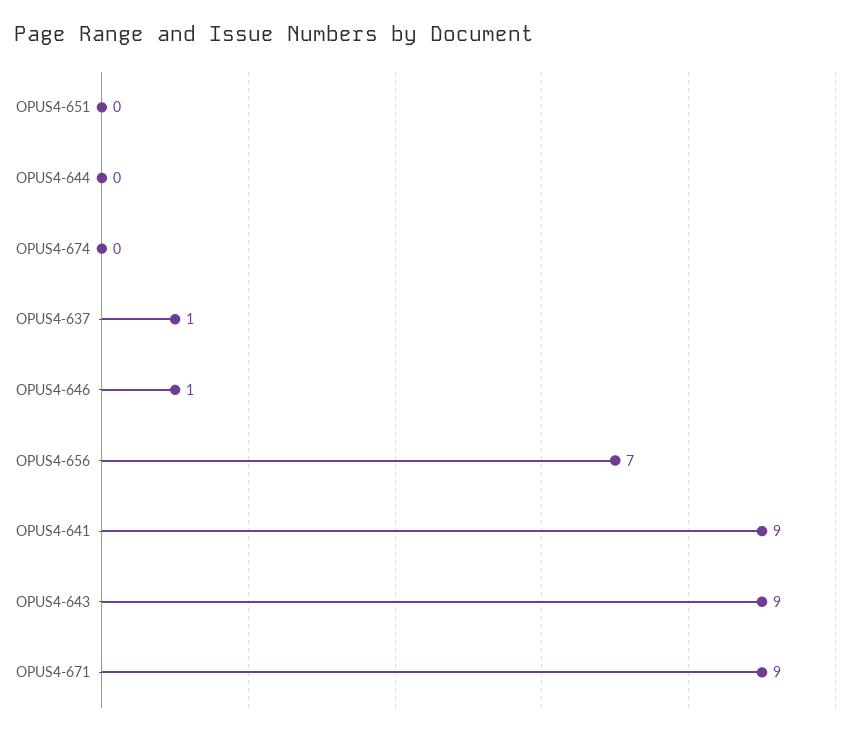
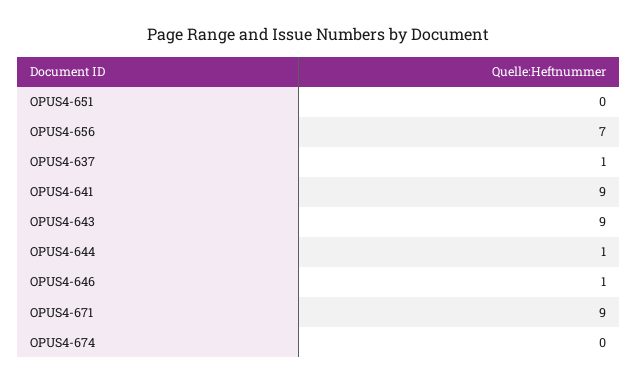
OPUS4-644: 0 -> 1

